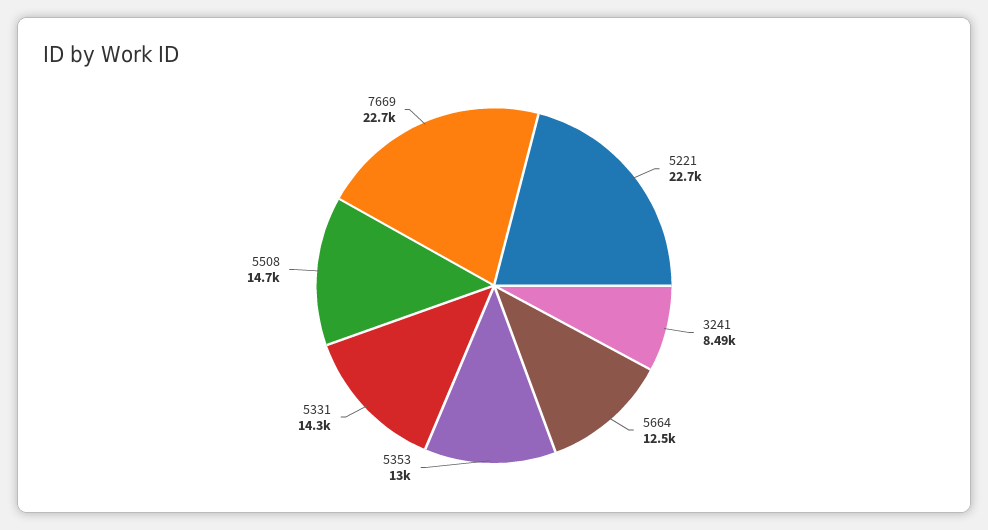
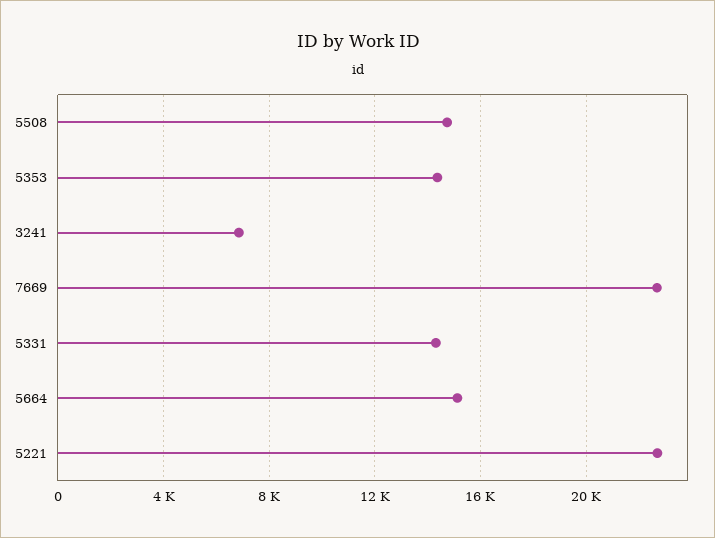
3241: 8490 -> 7000
5664: 12500 -> 15000
5353: 13000 -> 14500

